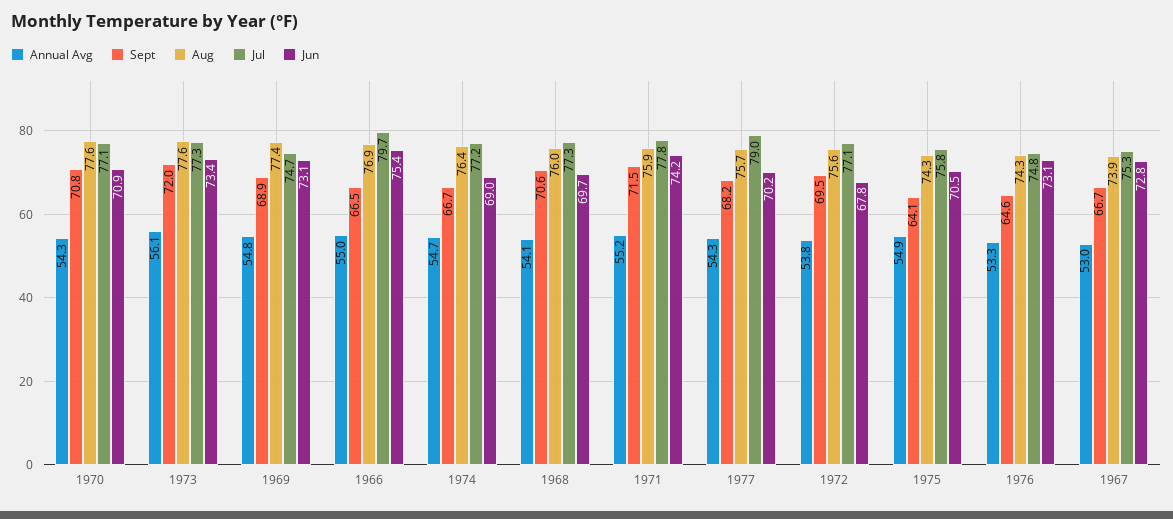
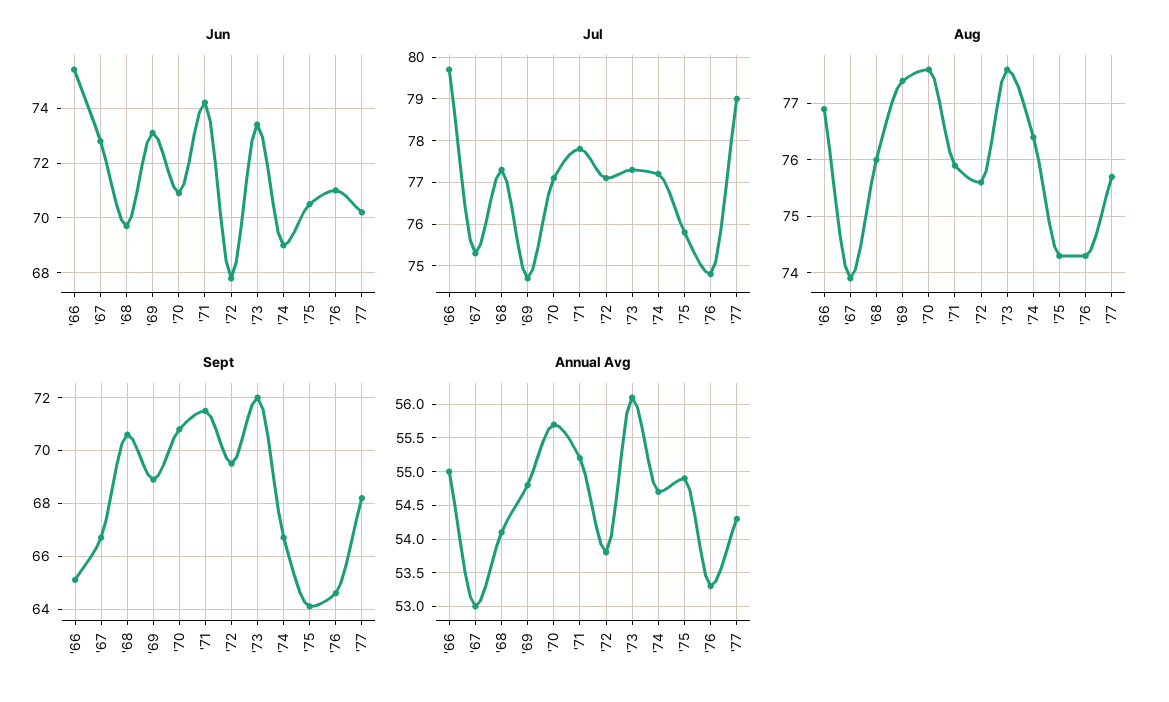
Annual Avg, 1970: 54.3 -> 55.7
Sept, 1966: 66.5 -> 65
Jun, 1976: 73.1 -> 71

